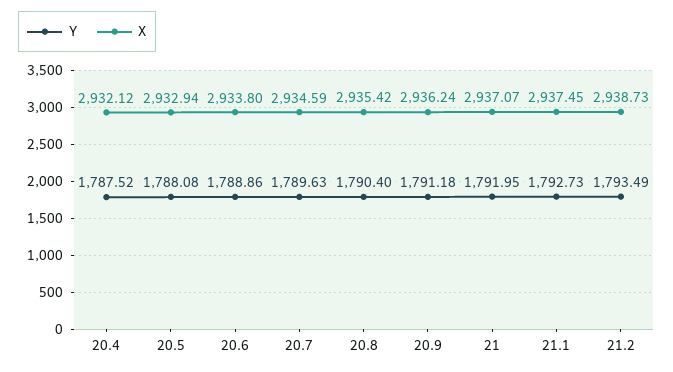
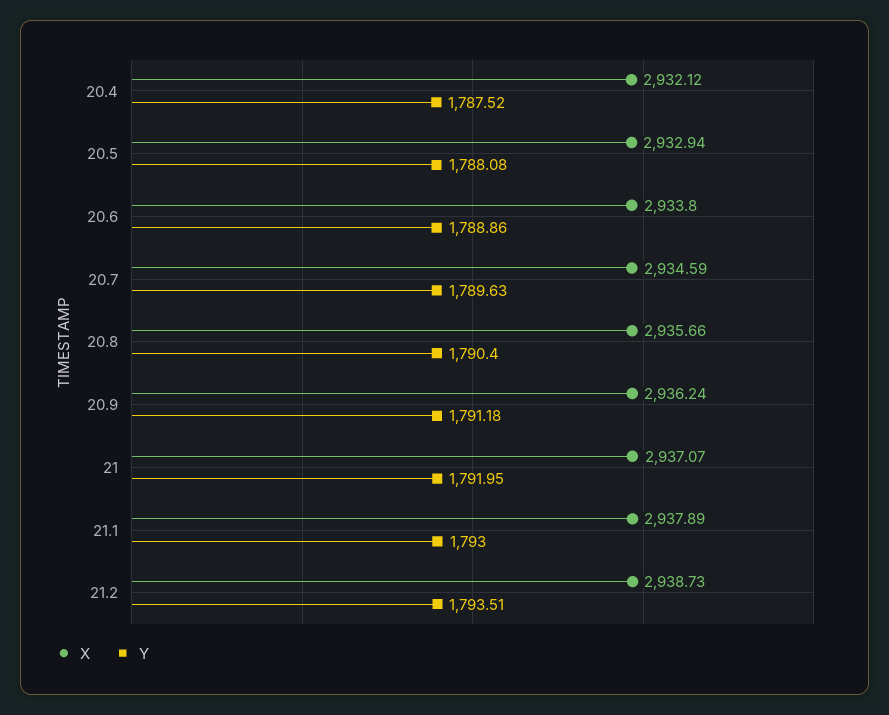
X, 20.8: 2935.42 -> 2935.66
Y, 21.1: 1792.73 -> 1793
X, 21.1: 2937.45 -> 2937.89
Y, 21.2: 1793.49 -> 1793.51

